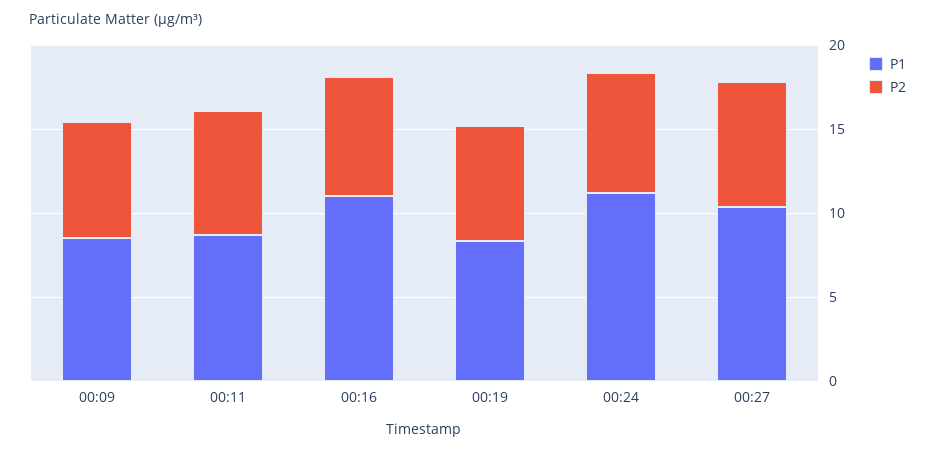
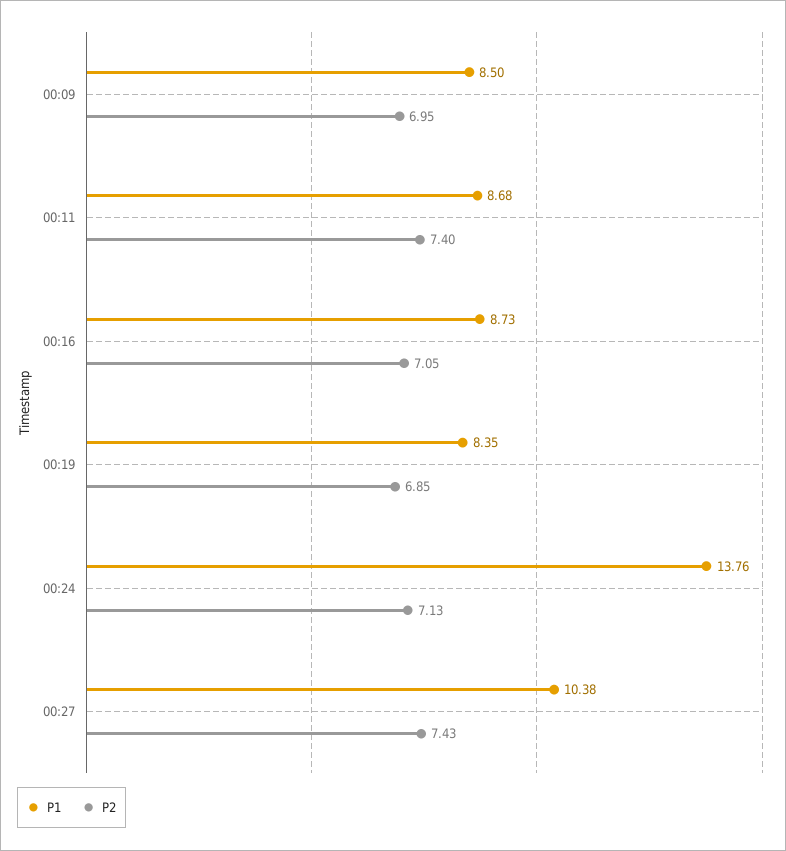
P1, 00:16: 11 -> 8.73
P1, 00:24: 11 -> 13.76

